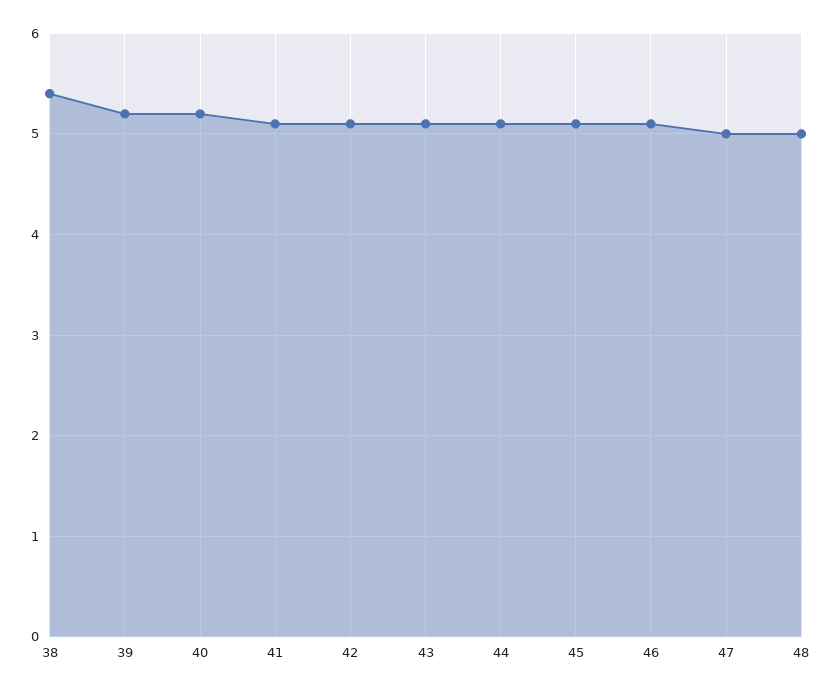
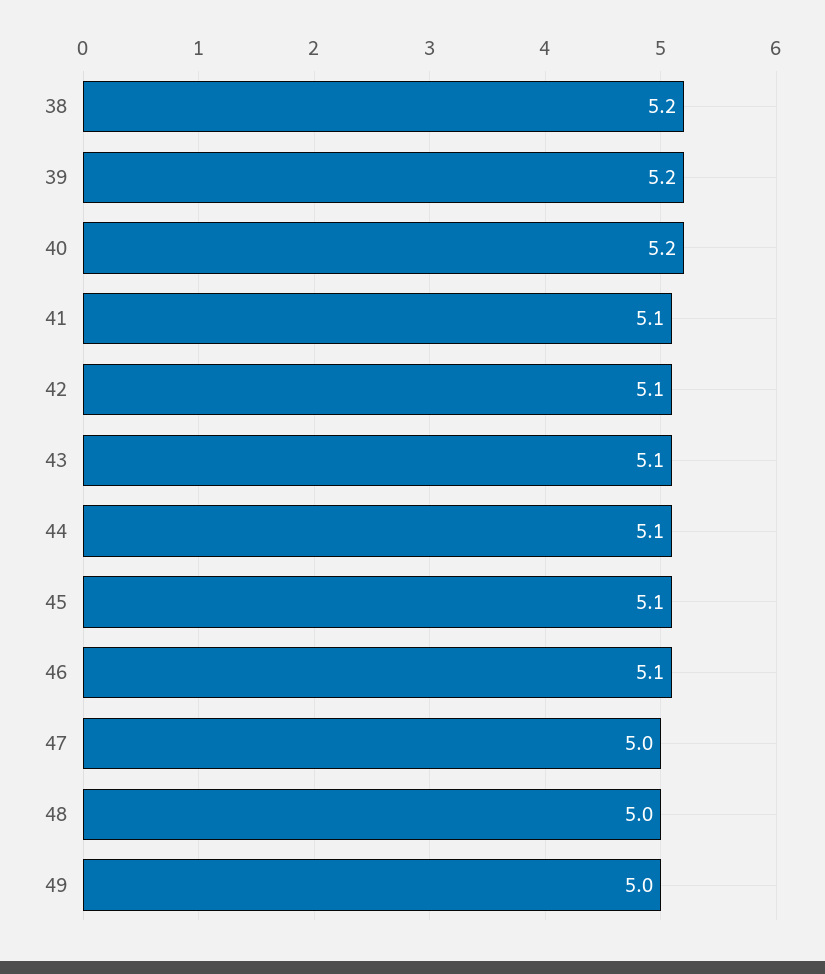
38: 5.4 -> 5.2
49: none -> 5

